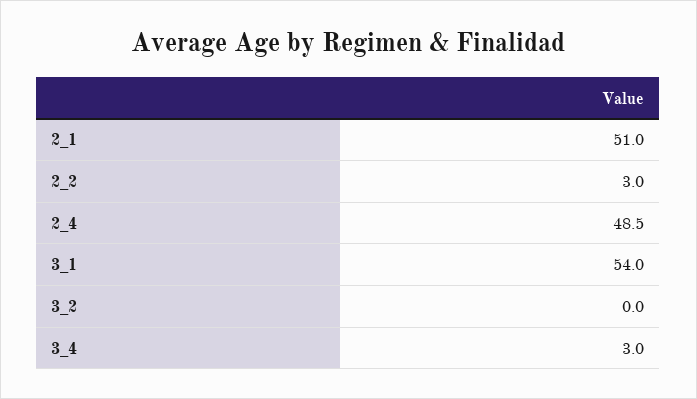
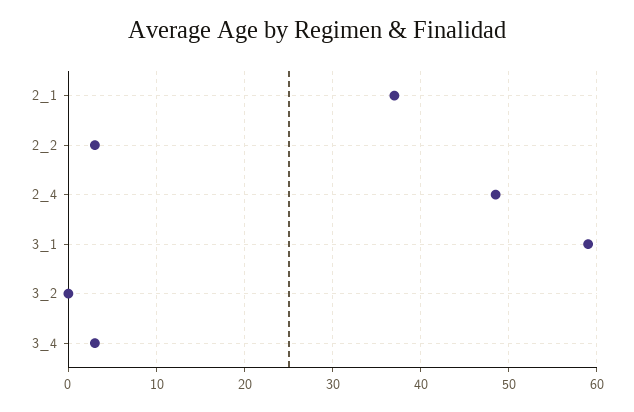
2_1: 51 -> 37
3_1: 54 -> 59

